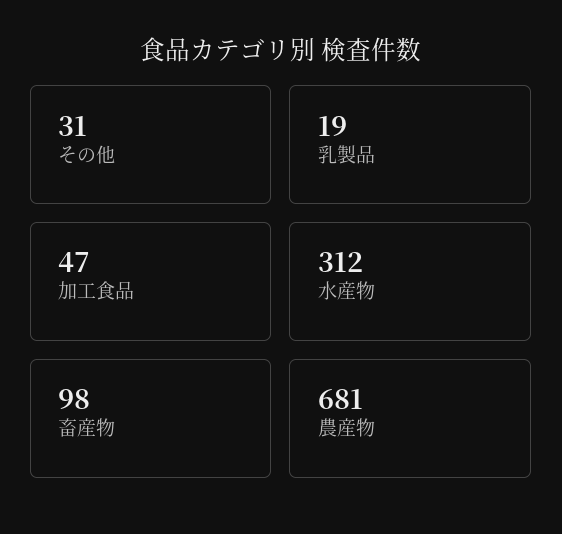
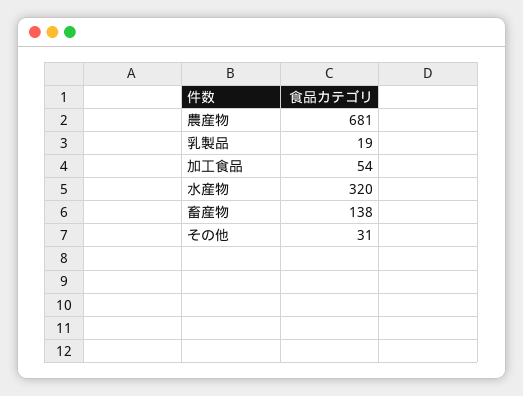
加工食品: 47 -> 54
水産物: 312 -> 320
畜産物: 98 -> 138

